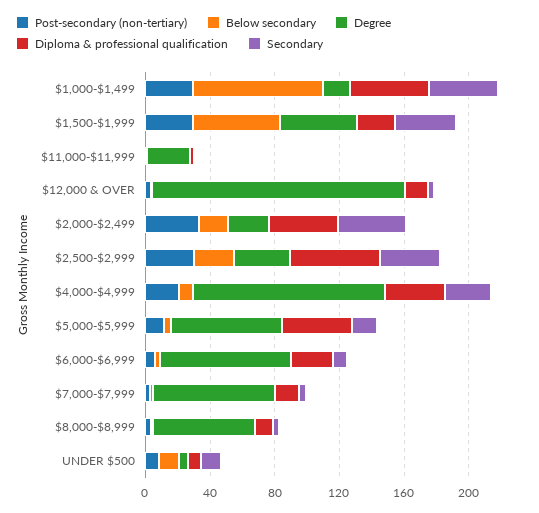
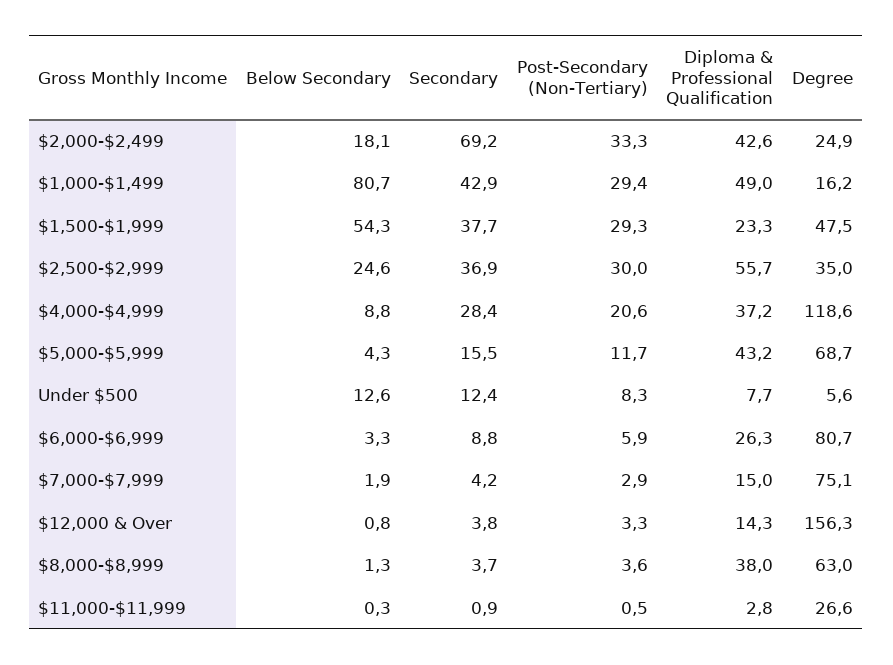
Secondary, $2,000-$2,499: 40 -> 69.2
Diploma & professional qualification, $8,000-$8,999: 10 -> 38

